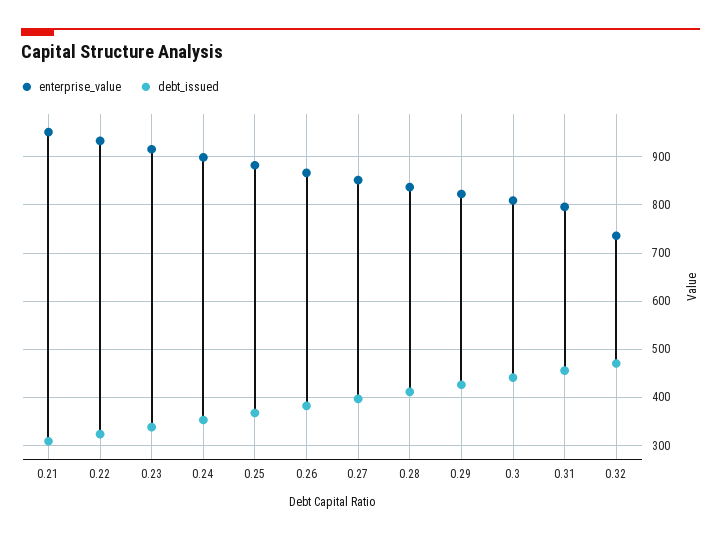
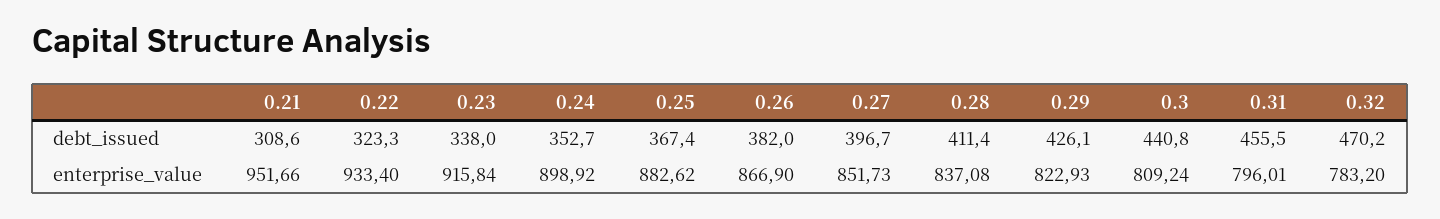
enterprise_value, 0.32: 740 -> 783.2

